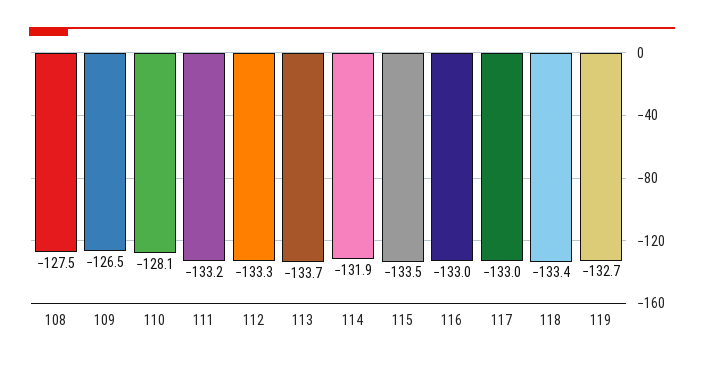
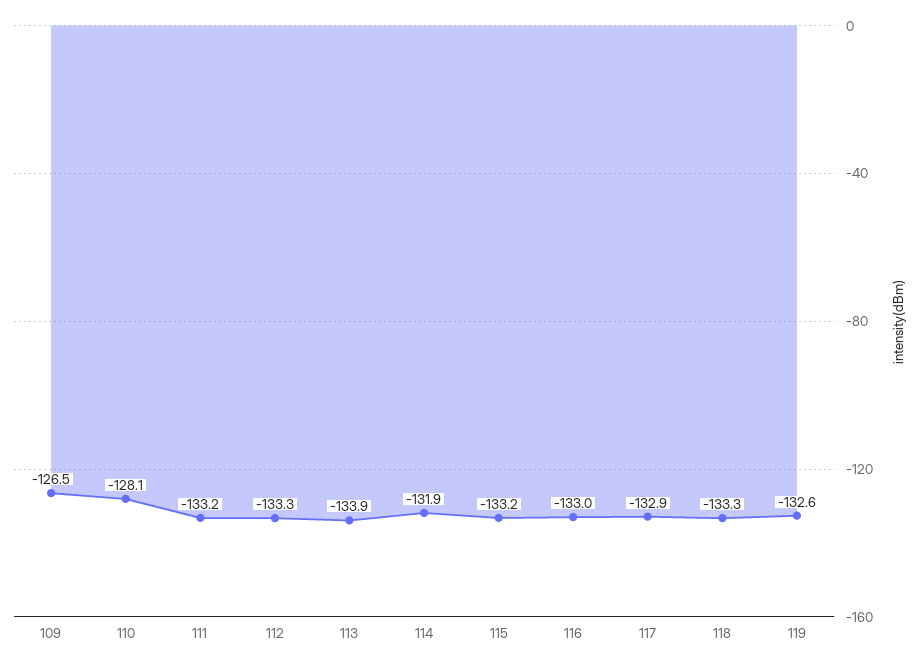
108: -127.5 -> none
113: -133.7 -> -133.9
115: -133.5 -> -133.2
117: -133 -> -132.9
118: -133.4 -> -133.3
119: -132.7 -> -132.6

